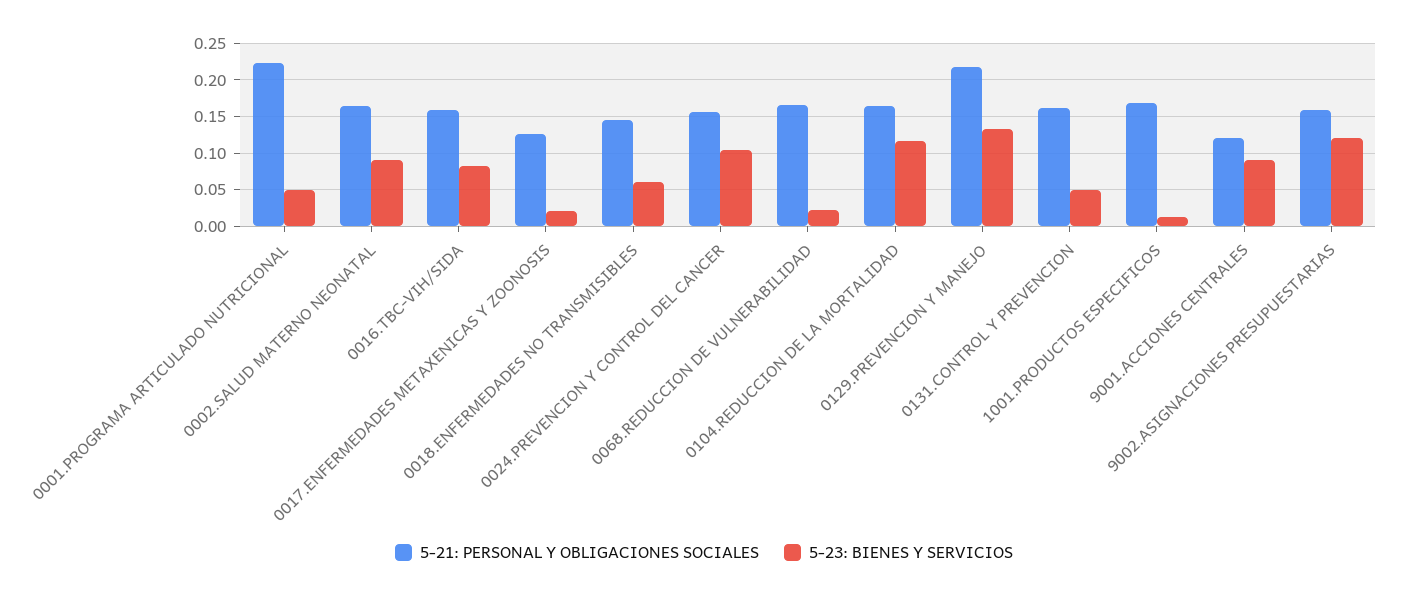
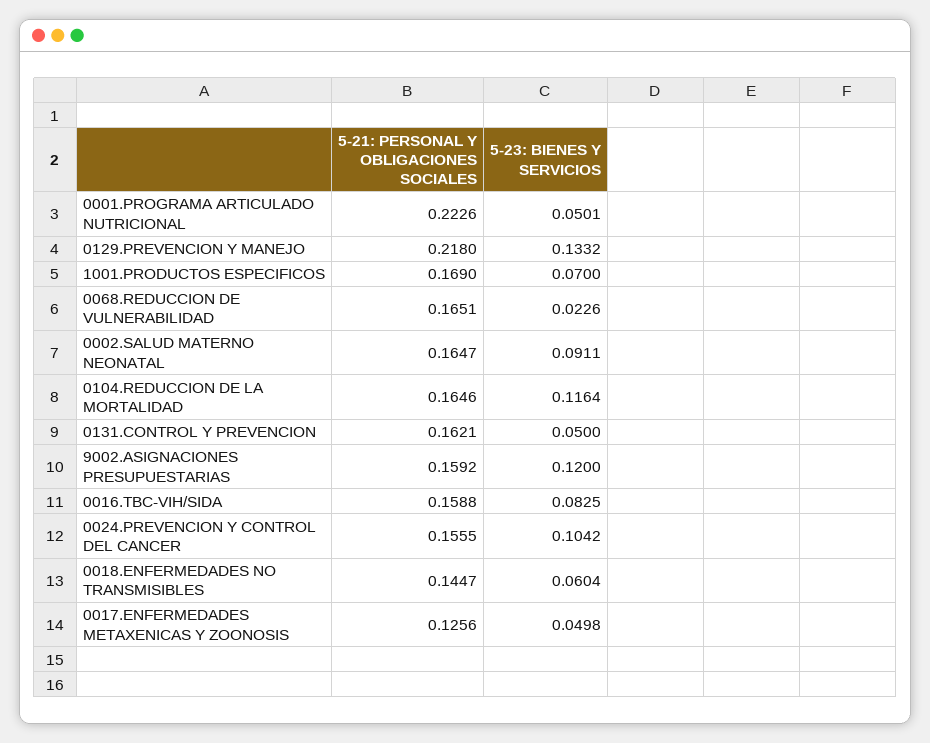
5-23: BIENES Y SERVICIOS, 0017.ENFERMEDADES METAXENICAS Y ZOONOSIS: 0.02 -> 0.0498
5-23: BIENES Y SERVICIOS, 1001.PRODUCTOS ESPECIFICOS: 0.01 -> 0.07
5-21: PERSONAL Y OBLIGACIONES SOCIALES, 9001.ACCIONES CENTRALES: 0.12 -> none
5-23: BIENES Y SERVICIOS, 9001.ACCIONES CENTRALES: 0.09 -> none

